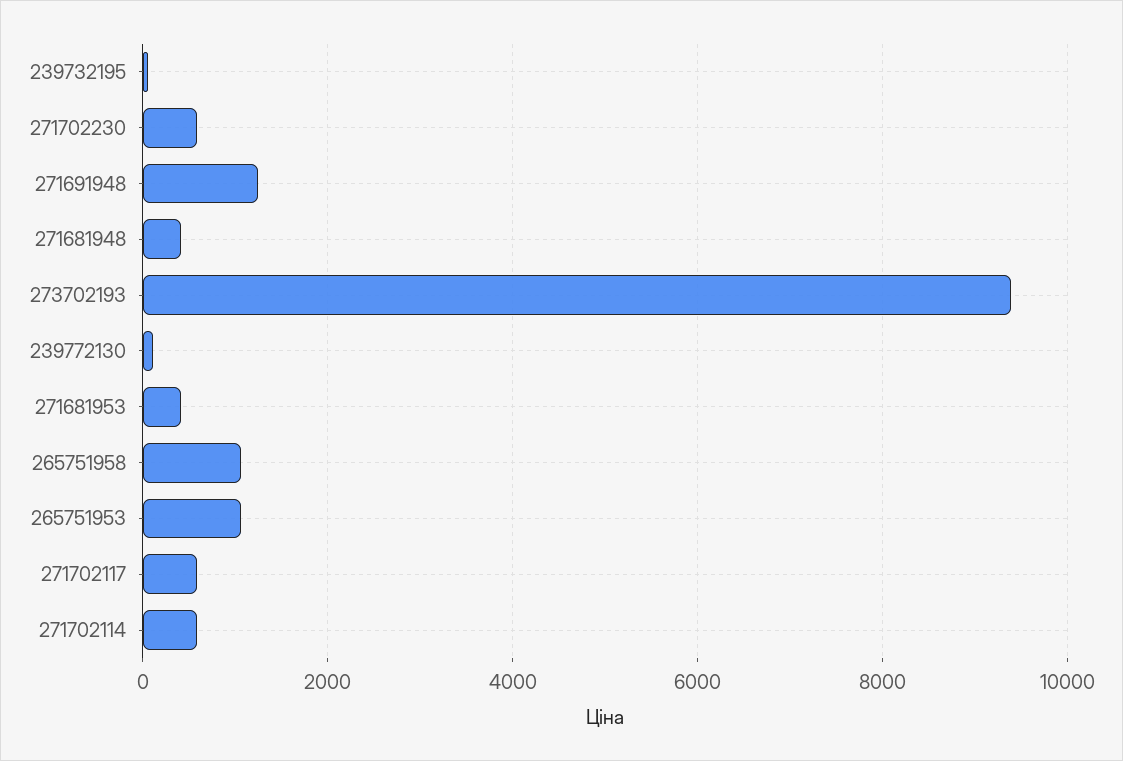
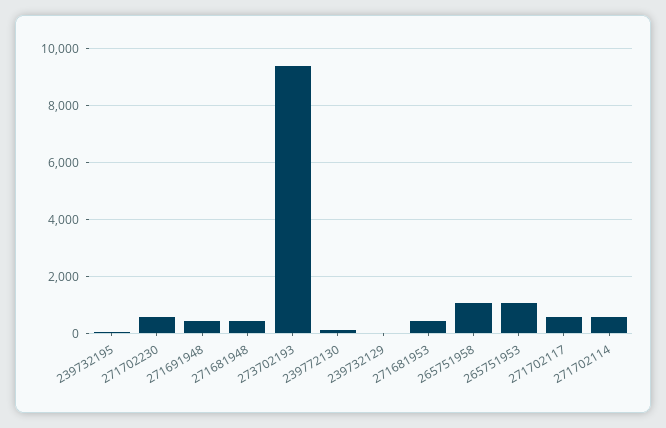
271691948: 1200 -> 500
239732129: none -> 0

